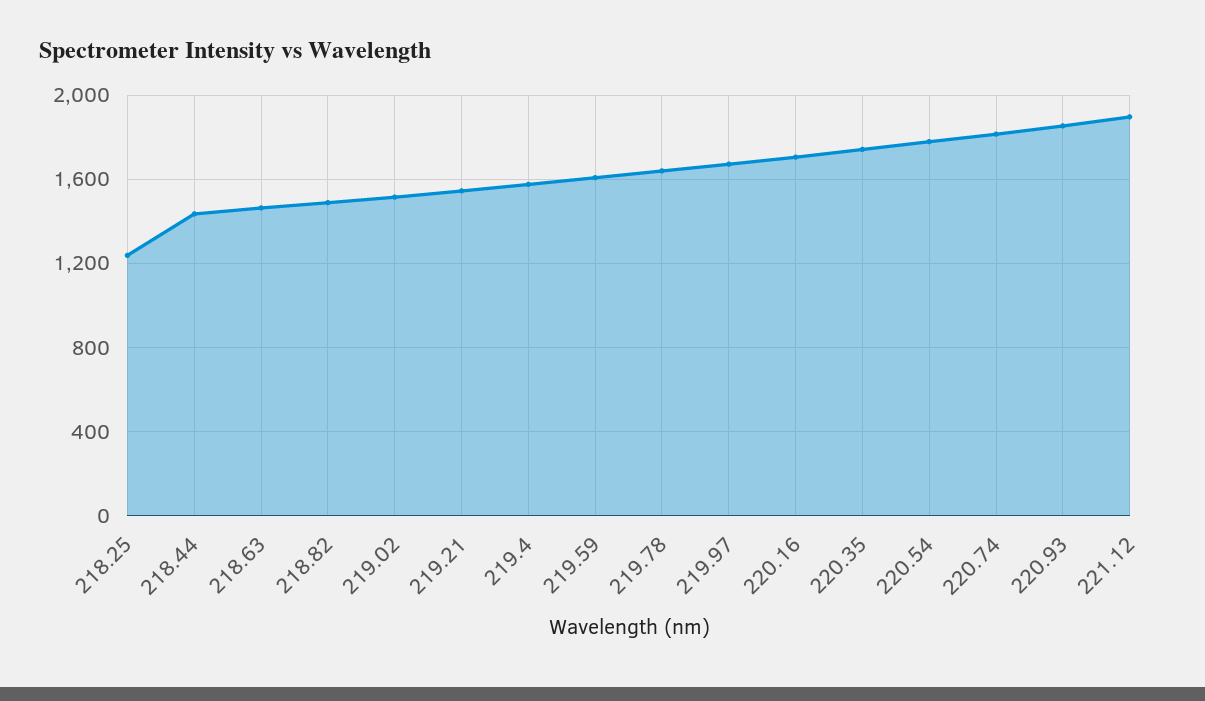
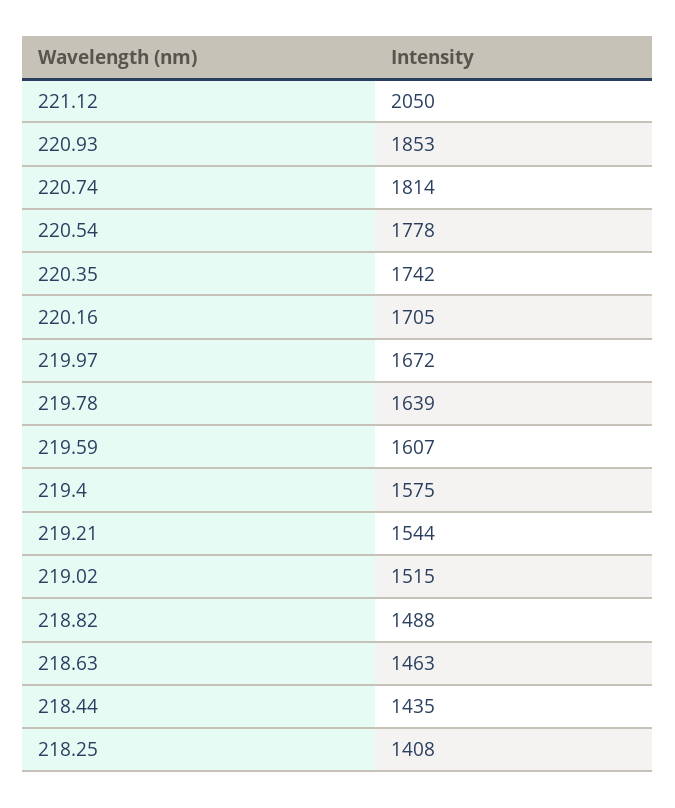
218.25: 1250 -> 1408
221.12: 1900 -> 2050

